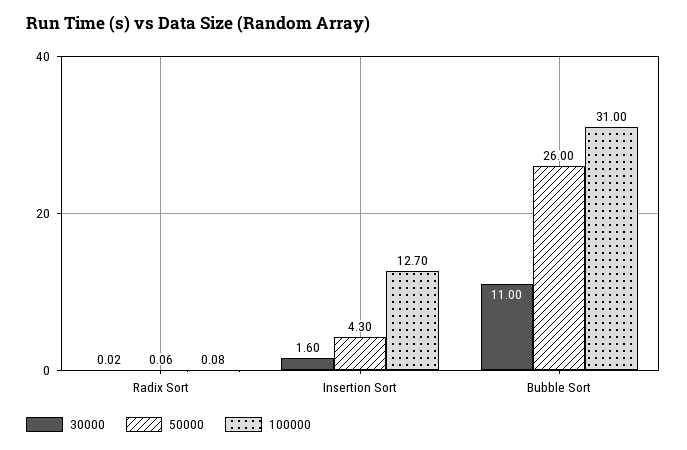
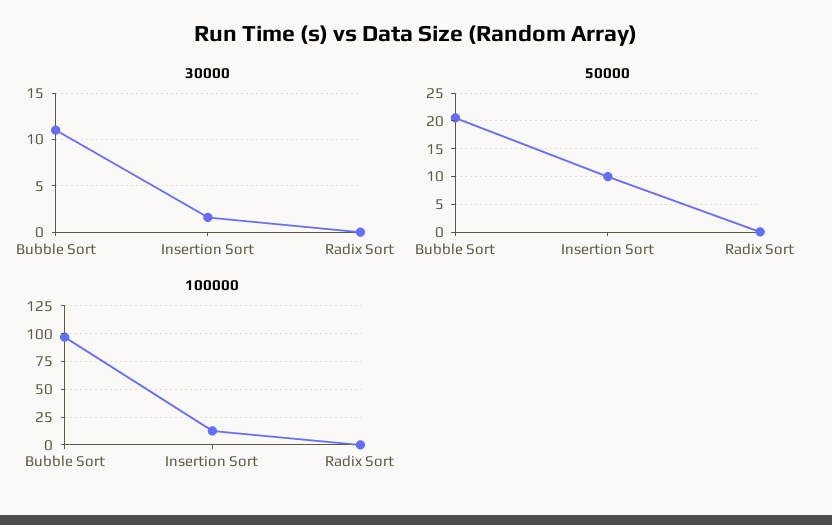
50000, Insertion Sort: 4.3 -> 10
50000, Bubble Sort: 26 -> 20
100000, Bubble Sort: 31 -> 100

